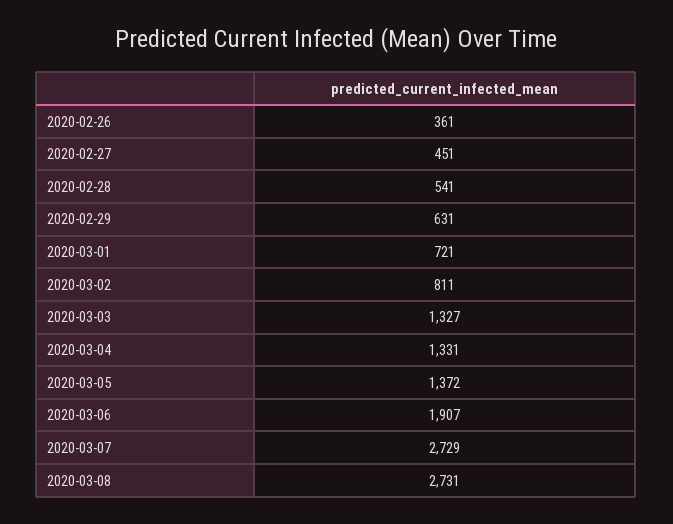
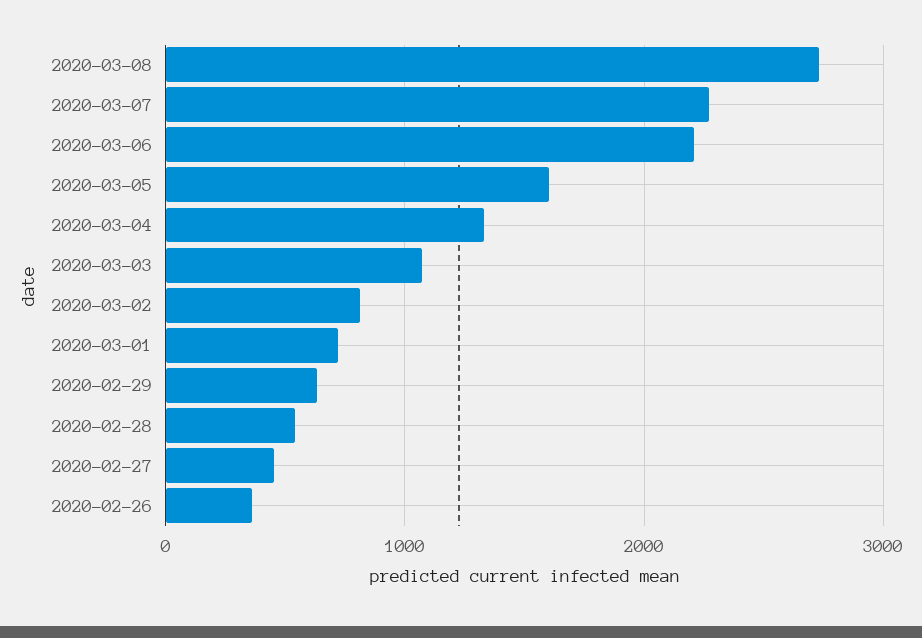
2020-03-03: 1327 -> 1100
2020-03-05: 1372 -> 1600
2020-03-06: 1907 -> 2200
2020-03-07: 2729 -> 2300

